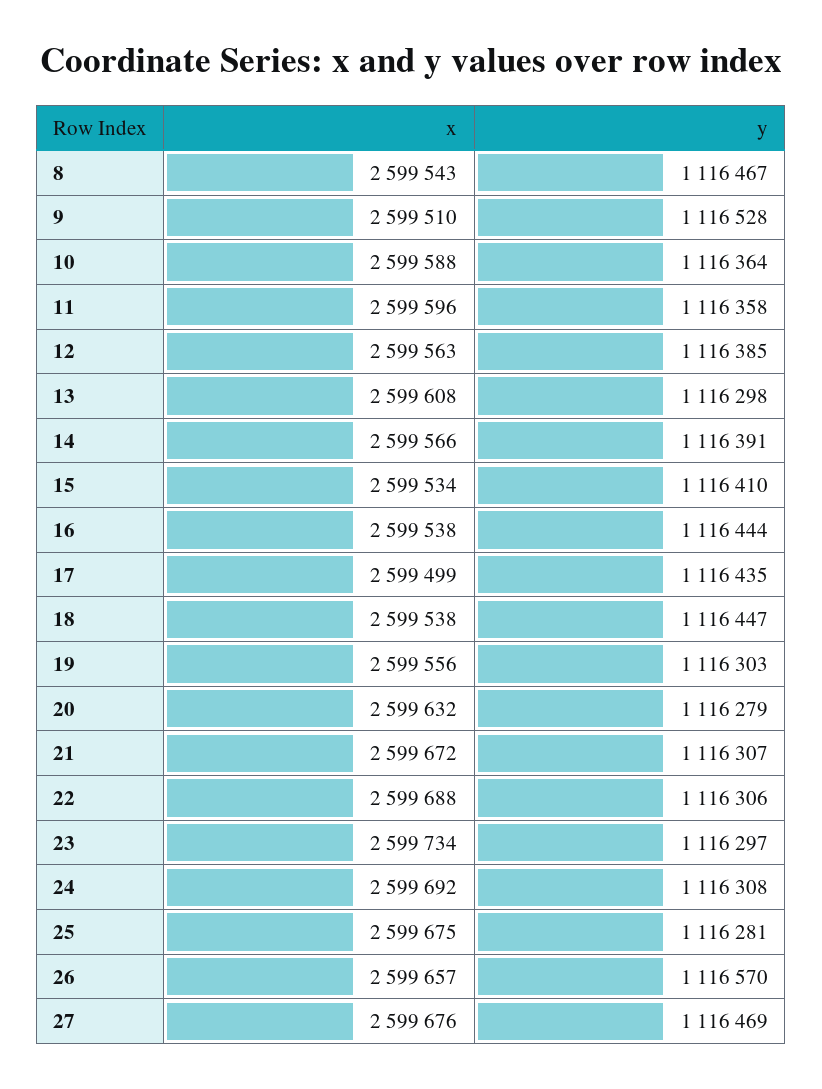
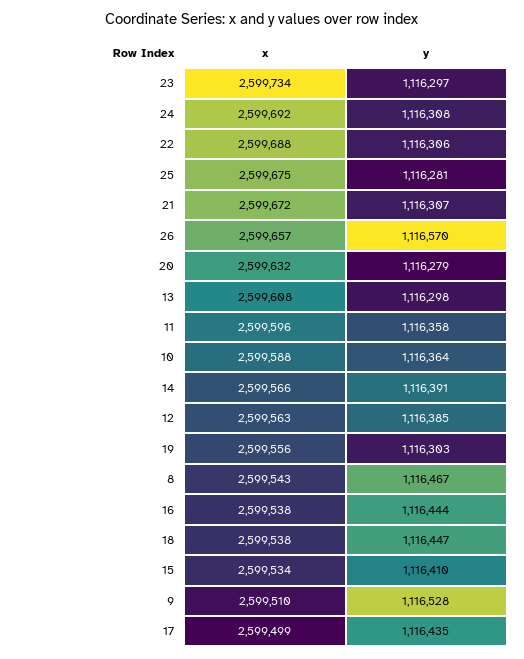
x, 27: 2599676 -> none
y, 27: 1116469 -> none

